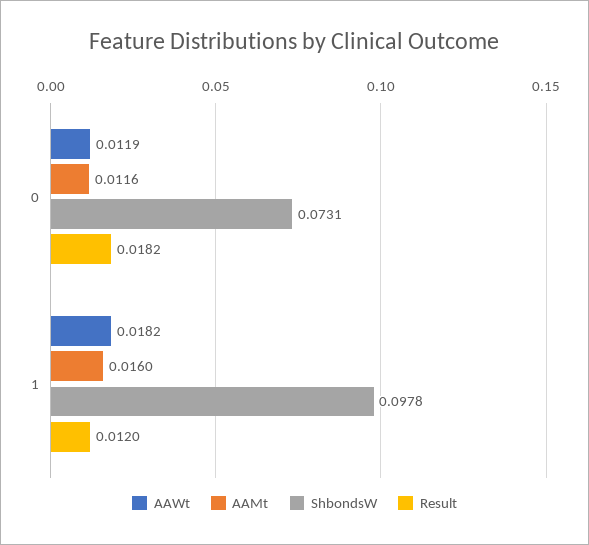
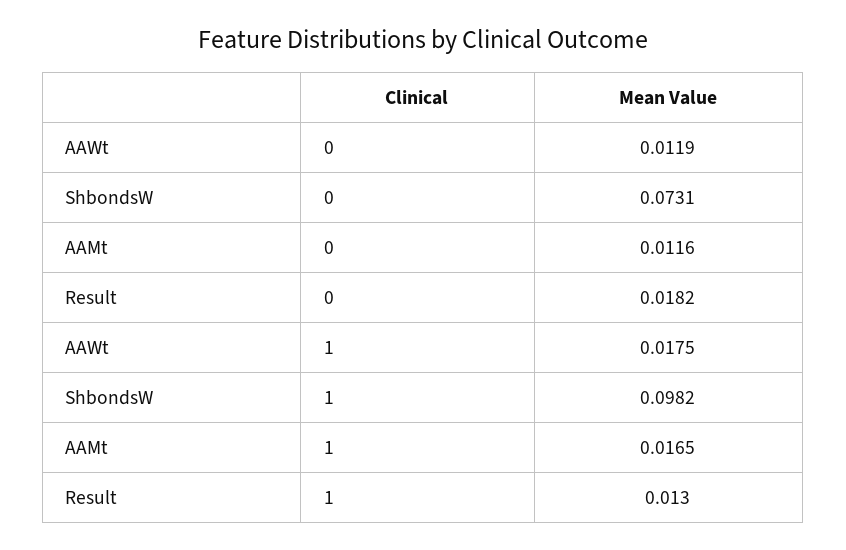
AAWt, 1: 0.0182 -> 0.0175
AAMt, 1: 0.016 -> 0.0165
ShbondsW, 1: 0.0978 -> 0.0982
Result, 1: 0.012 -> 0.013

